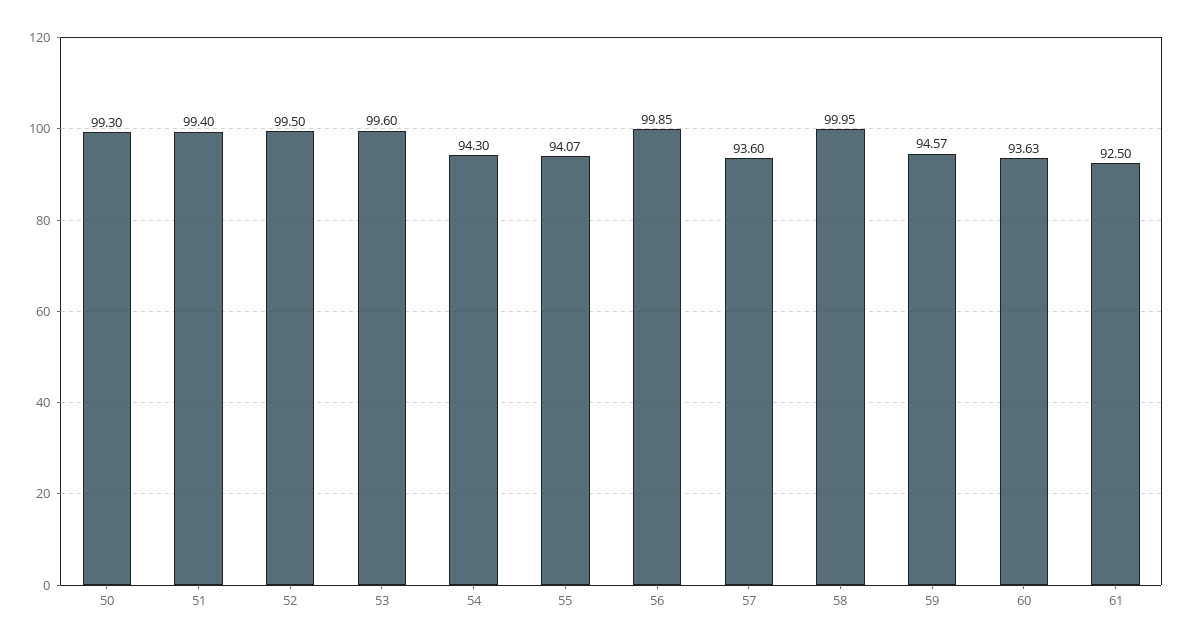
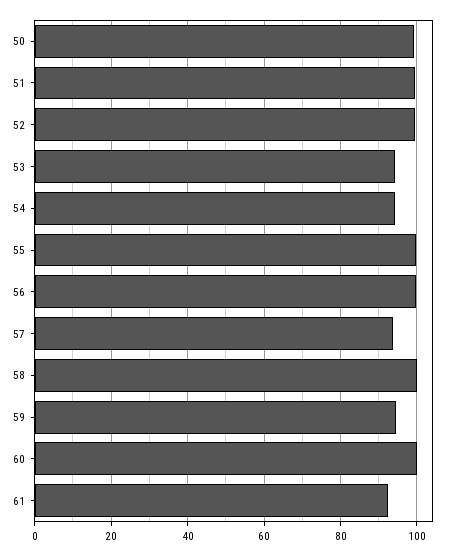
53: 99.6 -> 94
55: 94.07 -> 100
60: 93.63 -> 100

